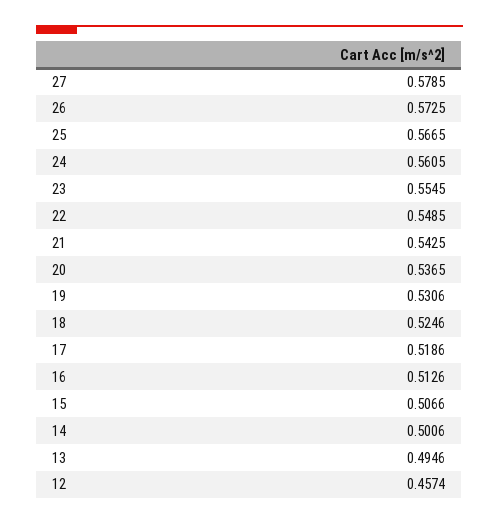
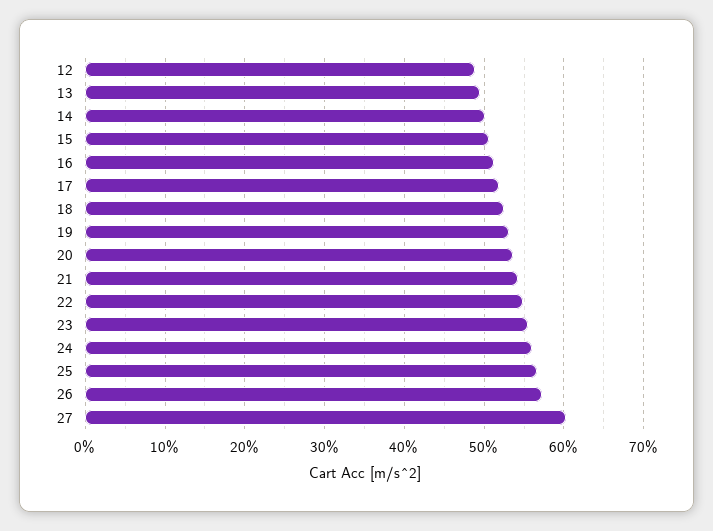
27: 0.5785 -> 0.6
12: 0.4574 -> 0.49

